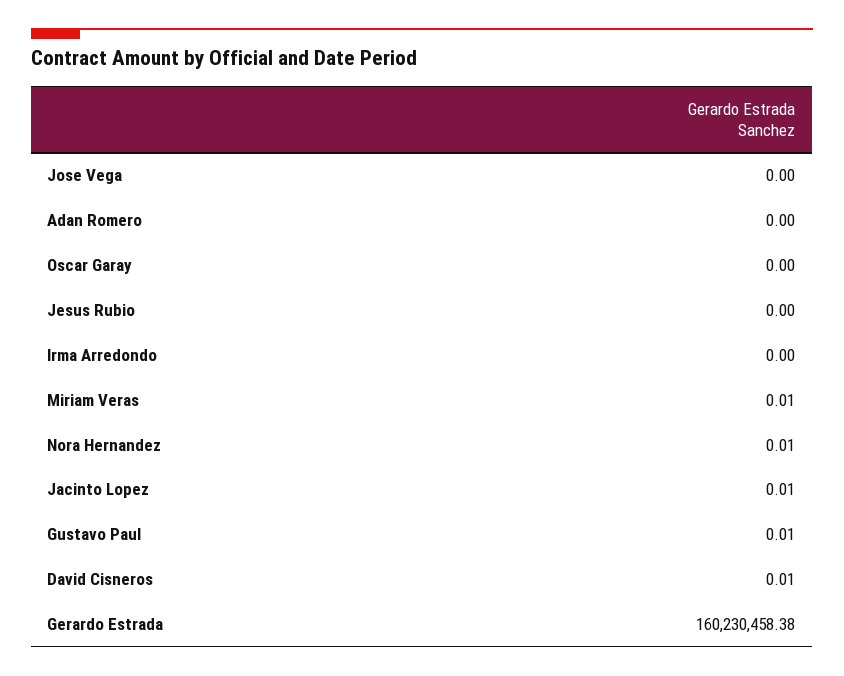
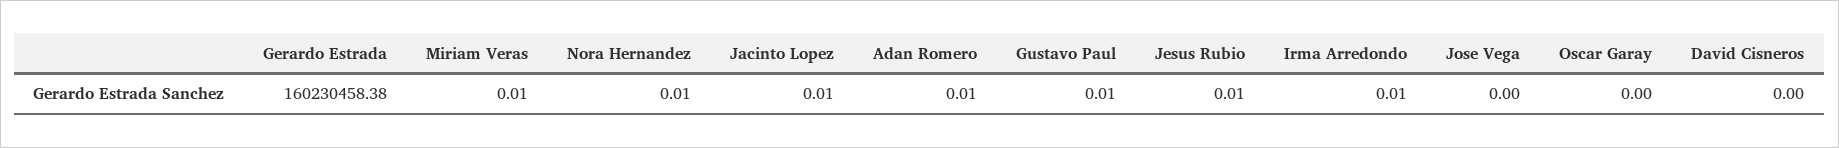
Adan Romero: 0 -> 0.01
Jesus Rubio: 0 -> 0.01
Irma Arredondo: 0 -> 0.01
David Cisneros: 0.01 -> 0

